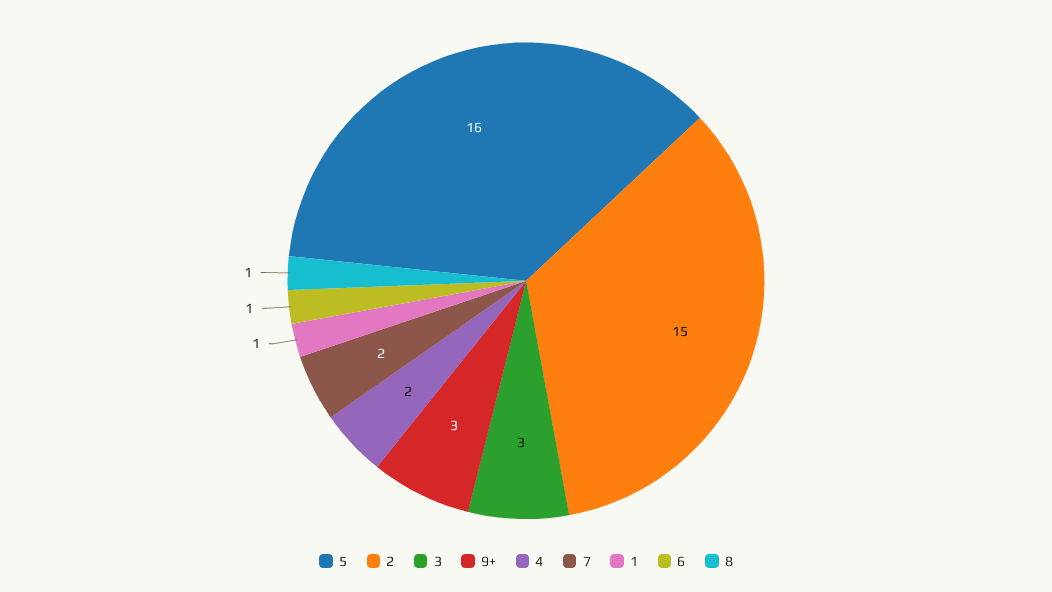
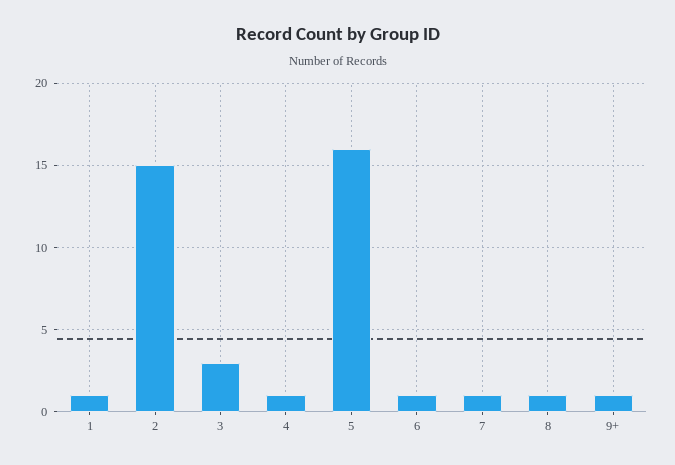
9+: 3 -> 1
4: 2 -> 1
7: 2 -> 1

